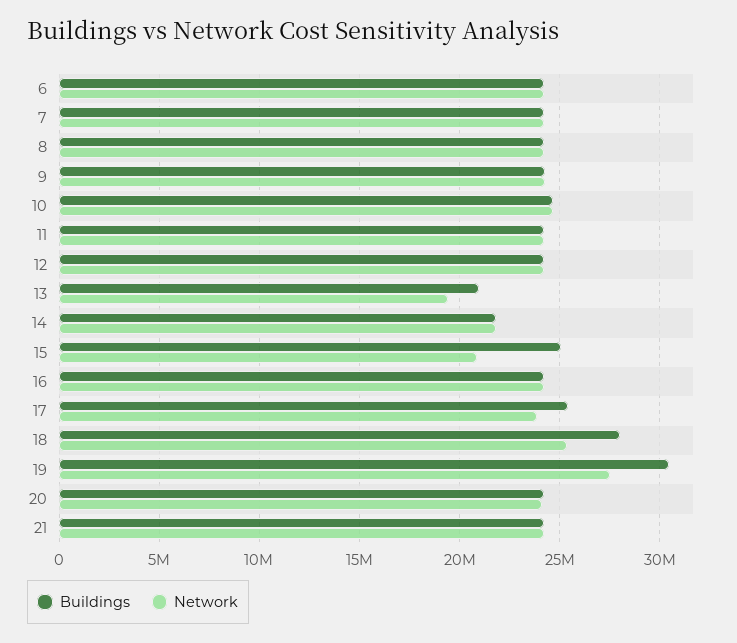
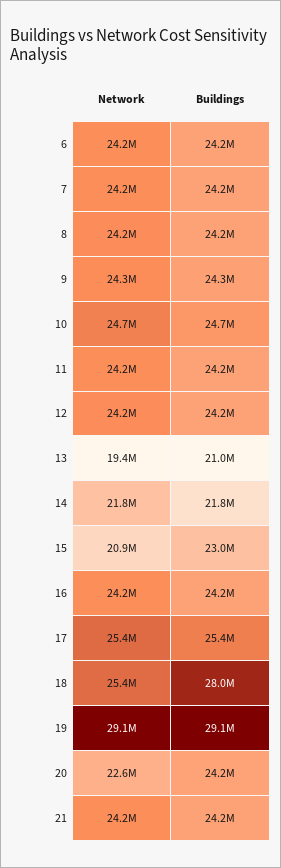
Buildings, 15: 25000000 -> 23000000
Network, 17: 24000000 -> 25400000
Buildings, 19: 30500000 -> 29100000
Network, 19: 27500000 -> 29100000
Network, 20: 24000000 -> 22600000

